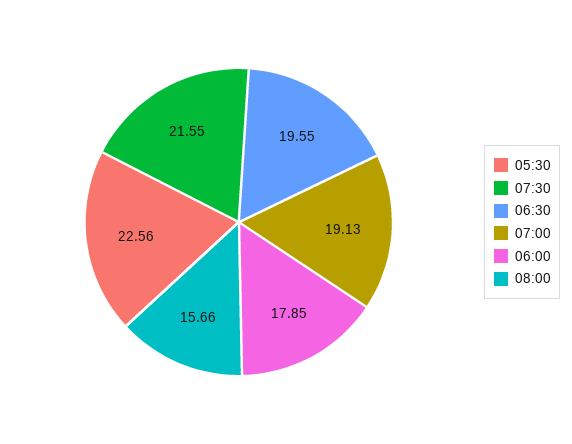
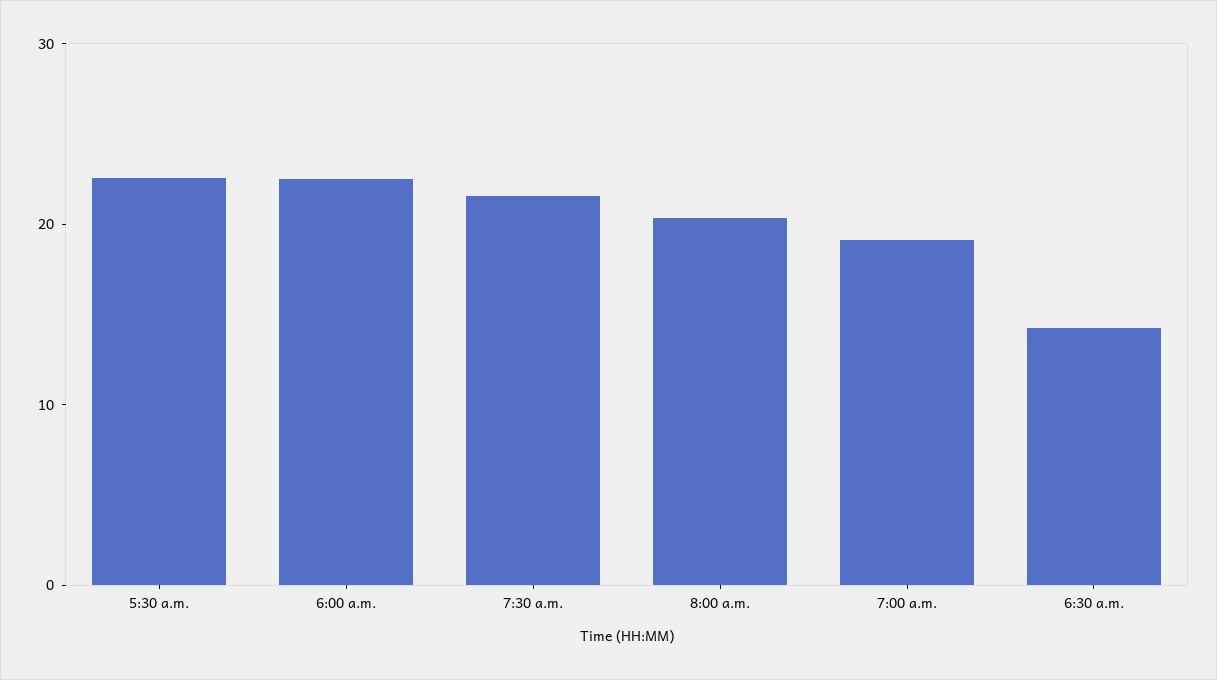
06:30: 19.55 -> 14
06:00: 17.85 -> 22
08:00: 15.66 -> 20

